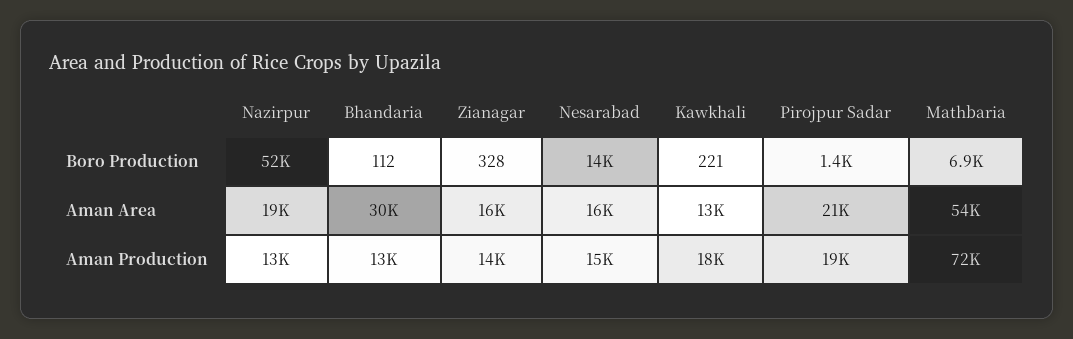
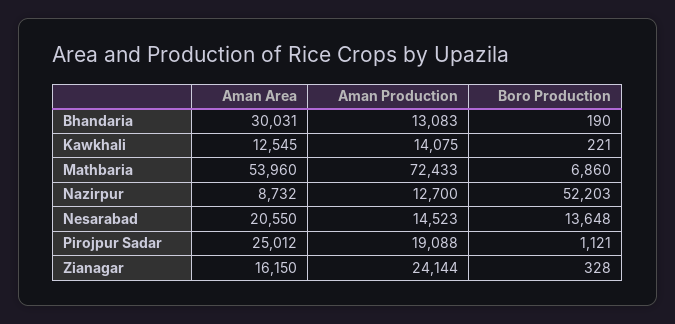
Bhandaria, Boro Production: 112 -> 190
Pirojpur Sadar, Boro Production: 1400 -> 1121
Nazirpur, Aman Area: 19000 -> 8732
Nesarabad, Aman Area: 16000 -> 20550
Pirojpur Sadar, Aman Area: 21000 -> 25012
Zianagar, Aman Production: 14000 -> 24144
Kawkhali, Aman Production: 18000 -> 14075

